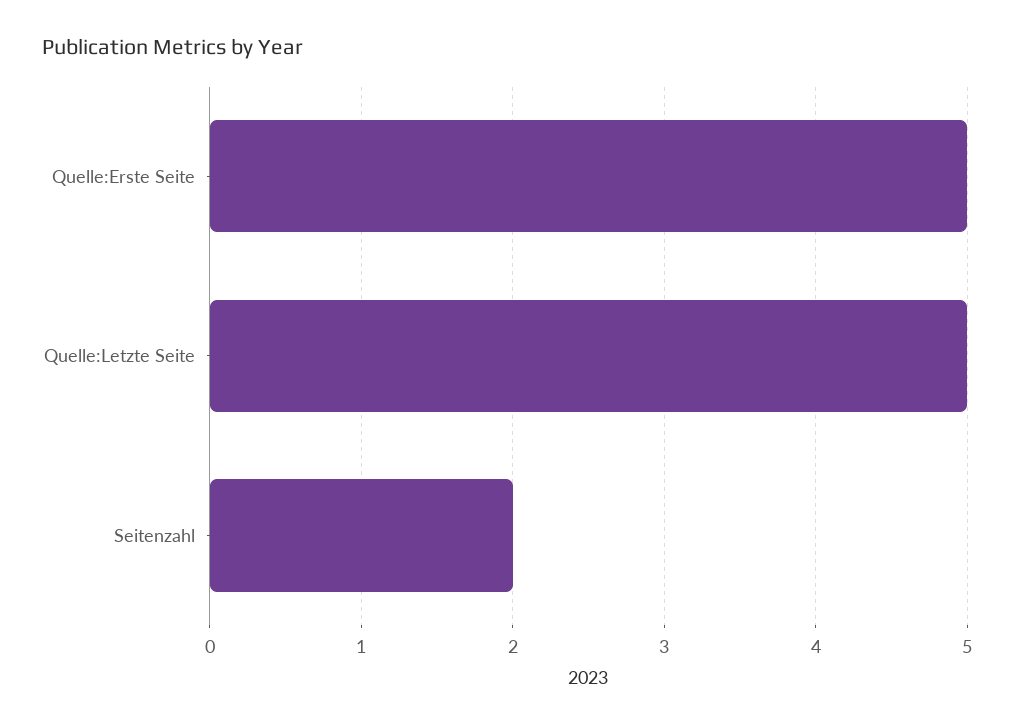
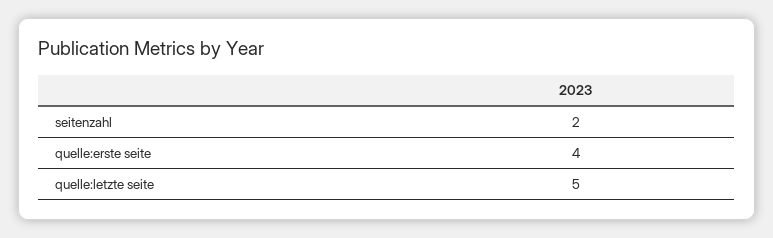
Quelle:Erste Seite: 5 -> 4

